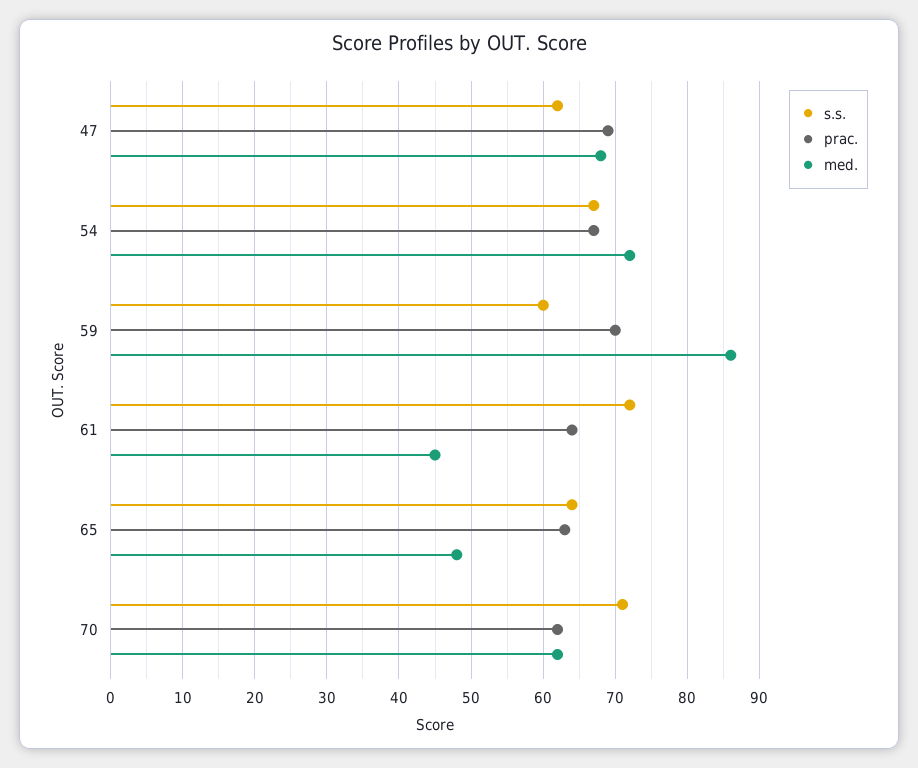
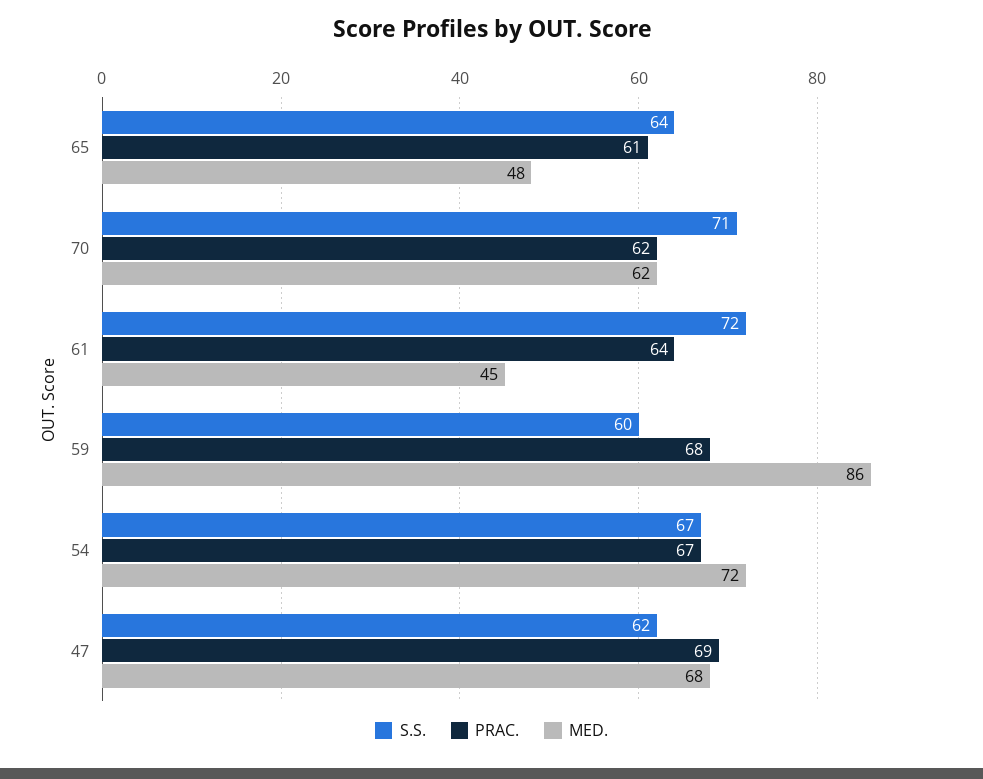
prac., 59: 70 -> 68
prac., 65: 63 -> 61

